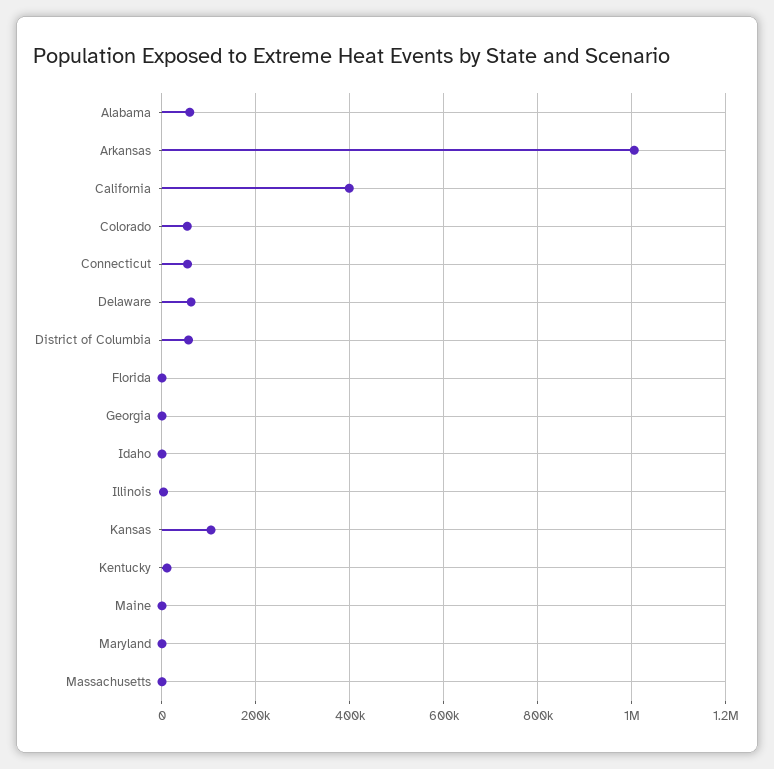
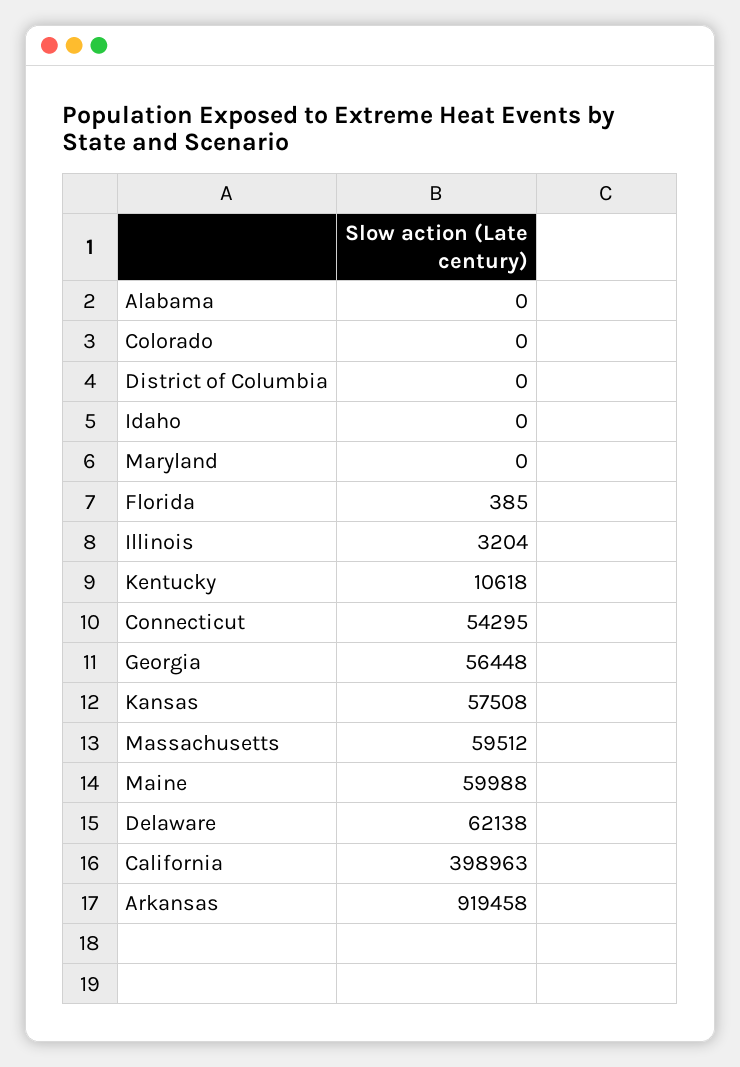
Alabama: 60000 -> 0
Arkansas: 1000000 -> 919458
Colorado: 60000 -> 0
District of Columbia: 60000 -> 0
Georgia: 0 -> 56448
Kansas: 100000 -> 57508
Maine: 0 -> 59988
Massachusetts: 0 -> 59512

